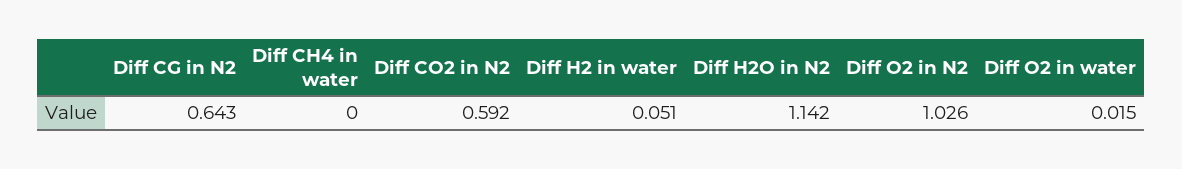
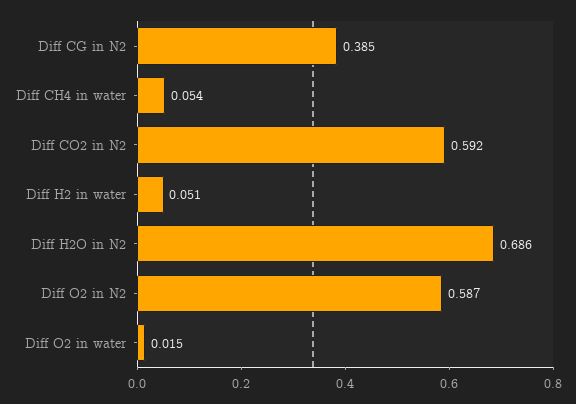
Diff CG in N2: 0.643 -> 0.385
Diff CH4 in water: 0 -> 0.054
Diff H2O in N2: 1.142 -> 0.686
Diff O2 in N2: 1.026 -> 0.587

